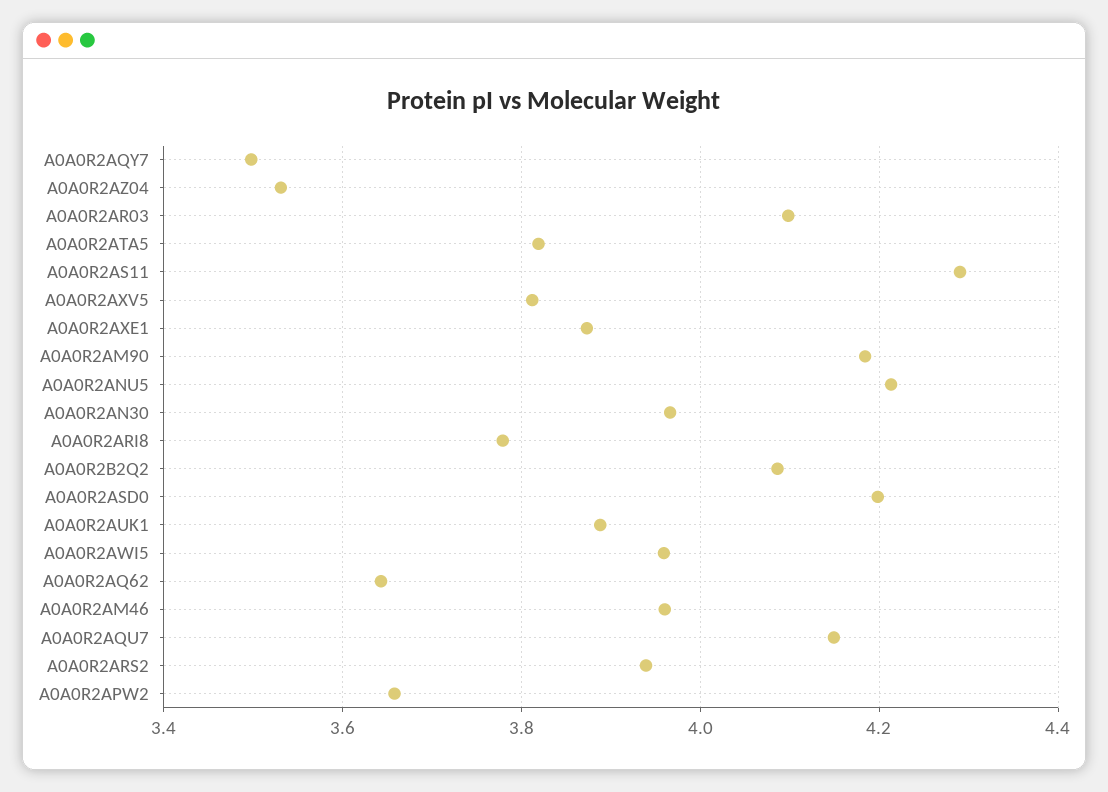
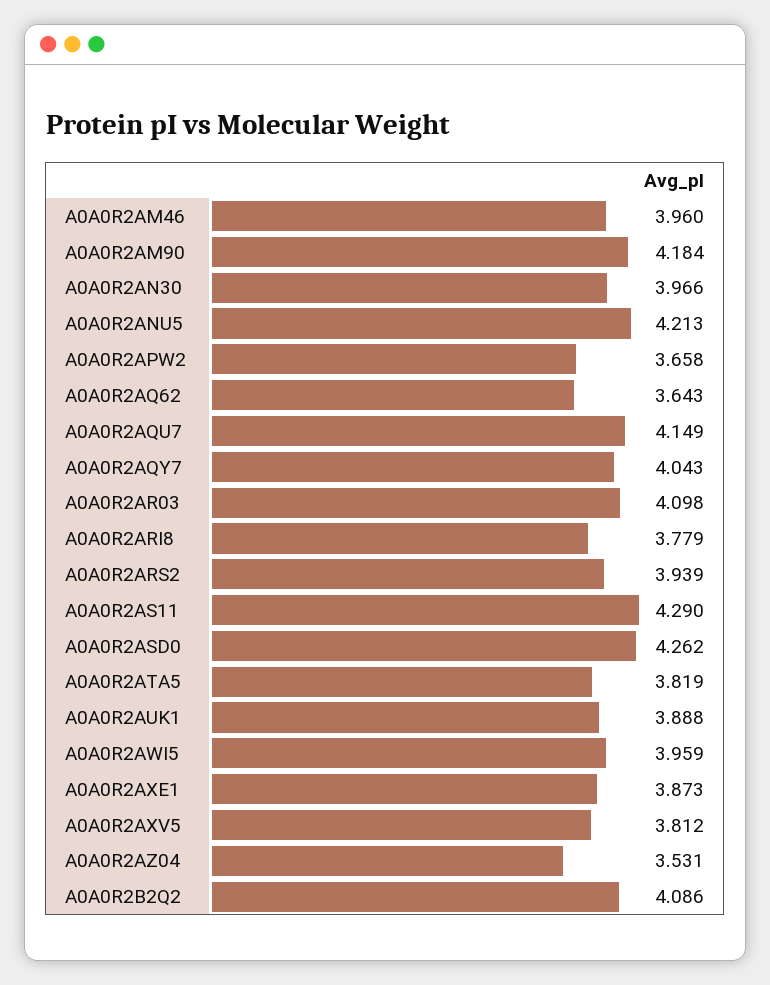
A0A0R2AQY7: 3.5 -> 4.043
A0A0R2ASD0: 4.2 -> 4.262

